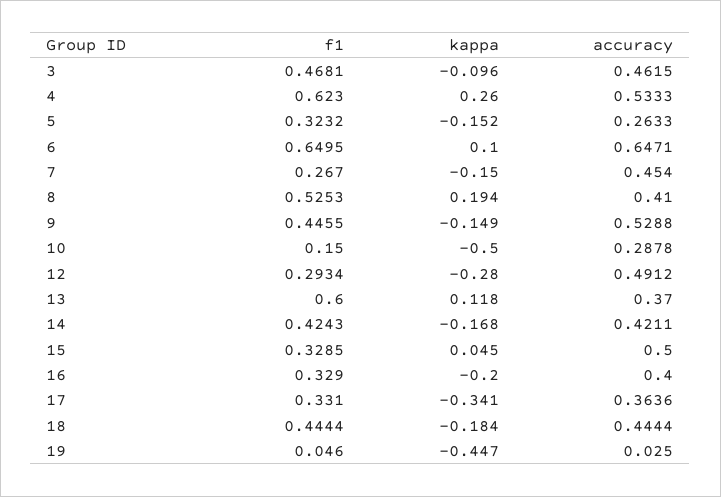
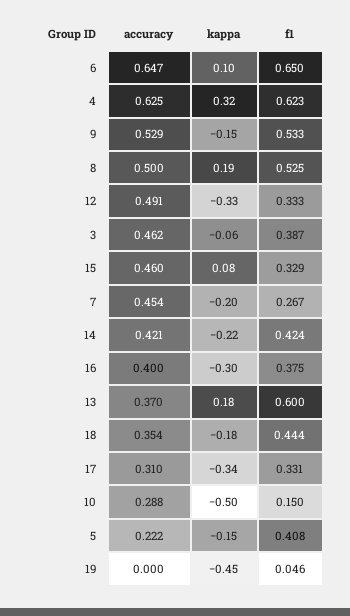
f1, 3: 0.4681 -> 0.387
kappa, 3: -0.096 -> -0.06
kappa, 4: 0.26 -> 0.32
accuracy, 4: 0.5333 -> 0.625
f1, 5: 0.3232 -> 0.408
accuracy, 5: 0.2633 -> 0.222
kappa, 7: -0.15 -> -0.2
accuracy, 8: 0.41 -> 0.5
f1, 9: 0.4455 -> 0.533
f1, 12: 0.2934 -> 0.333
kappa, 12: -0.28 -> -0.33
kappa, 13: 0.118 -> 0.18
kappa, 14: -0.168 -> -0.22
kappa, 15: 0.045 -> 0.08
accuracy, 15: 0.5 -> 0.46
f1, 16: 0.329 -> 0.375
kappa, 16: -0.2 -> -0.3
accuracy, 17: 0.3636 -> 0.31
accuracy, 18: 0.4444 -> 0.354
accuracy, 19: 0.025 -> 0

